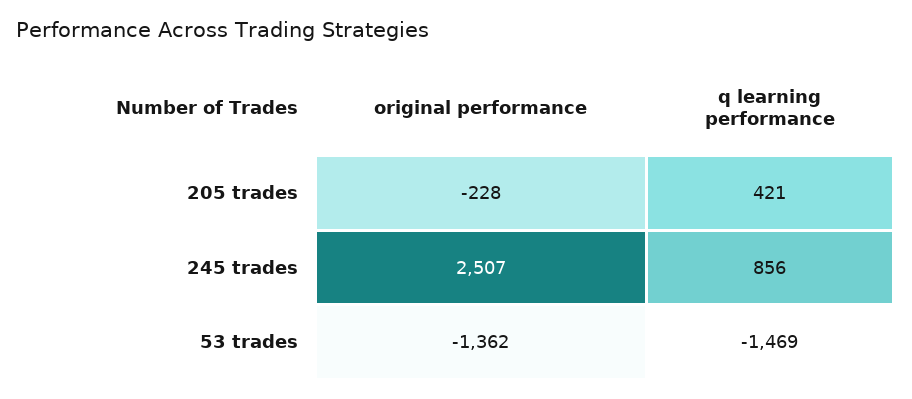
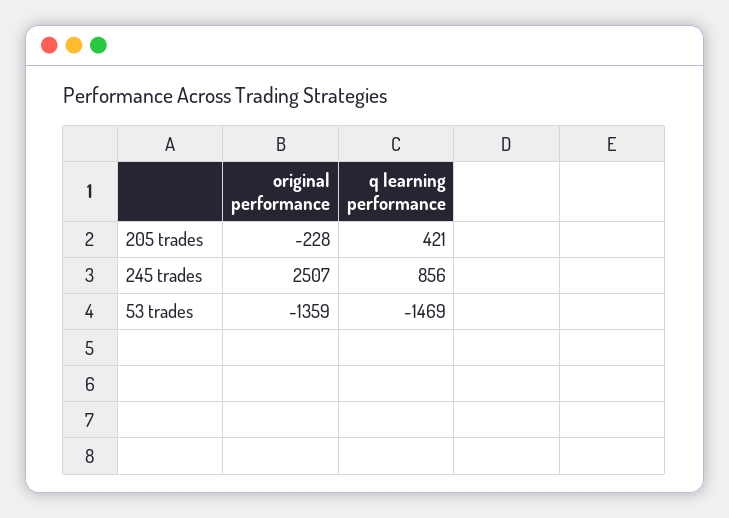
original performance, 53 trades: -1362 -> -1359

